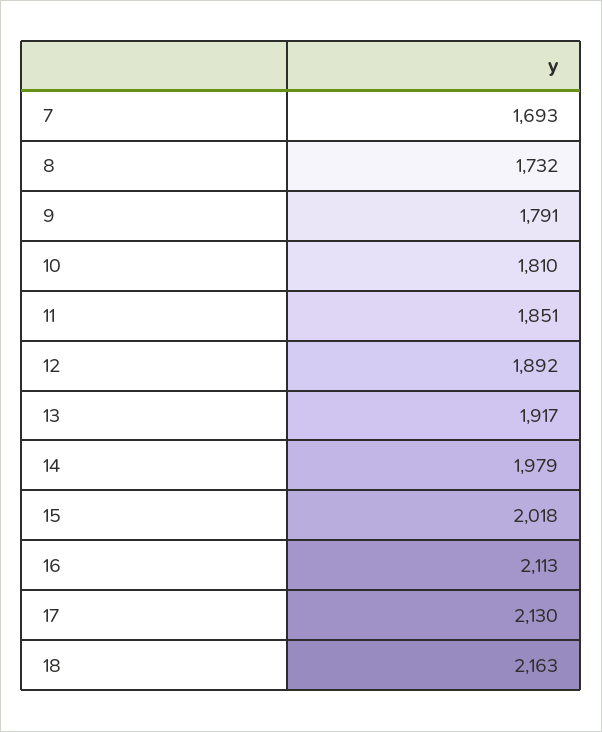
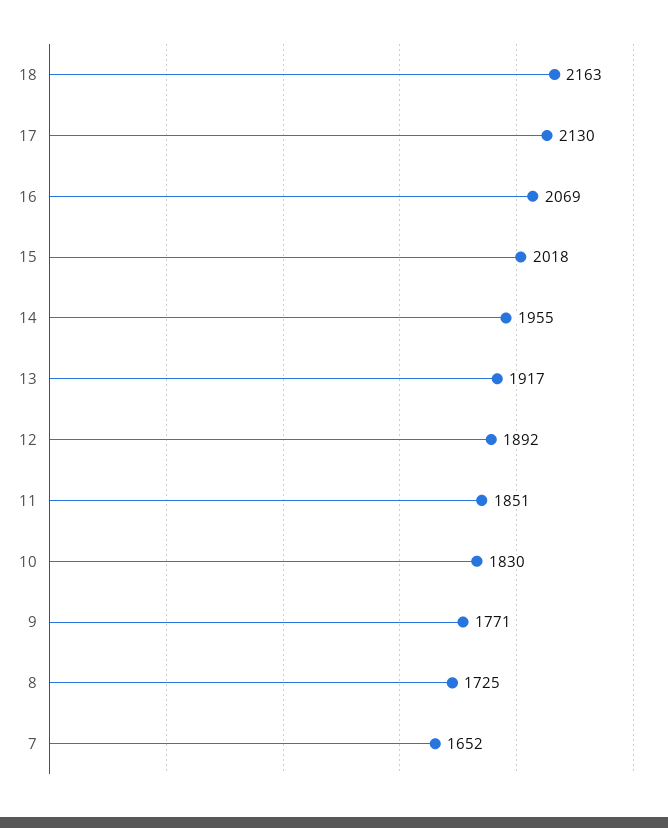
7: 1693 -> 1652
8: 1732 -> 1725
9: 1791 -> 1771
10: 1810 -> 1830
14: 1979 -> 1955
16: 2113 -> 2069

